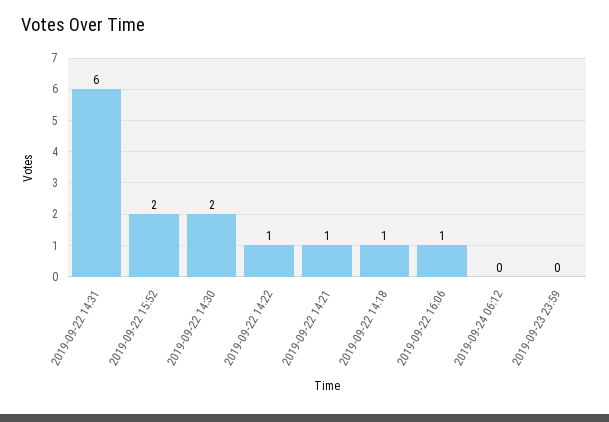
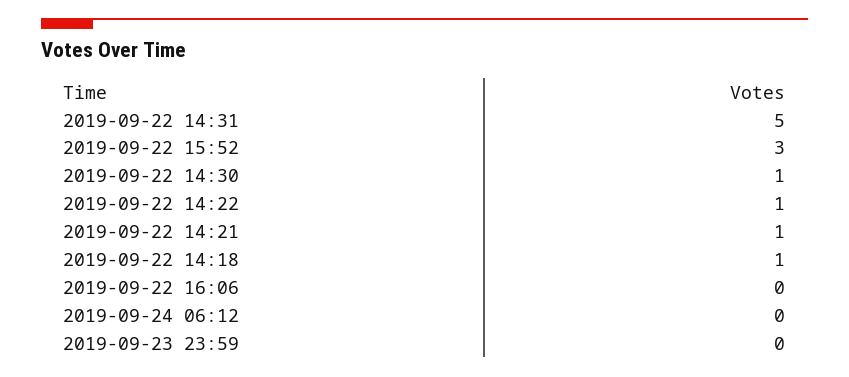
2019-09-22 14:31: 6 -> 5
2019-09-22 15:52: 2 -> 3
2019-09-22 14:30: 2 -> 1
2019-09-22 16:06: 1 -> 0

